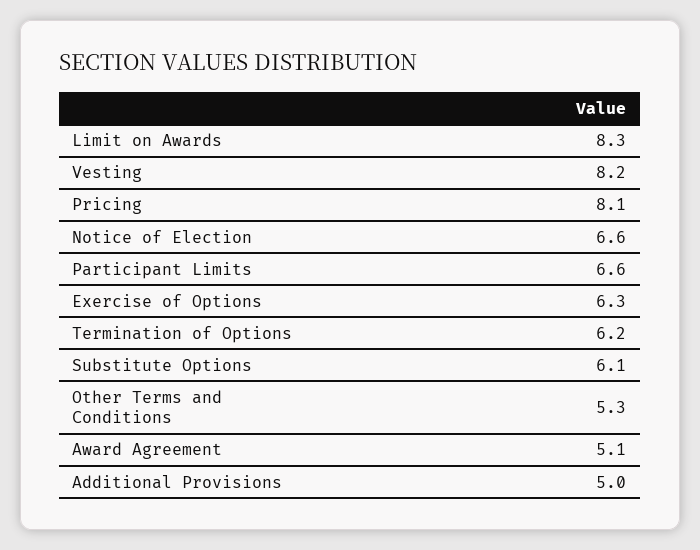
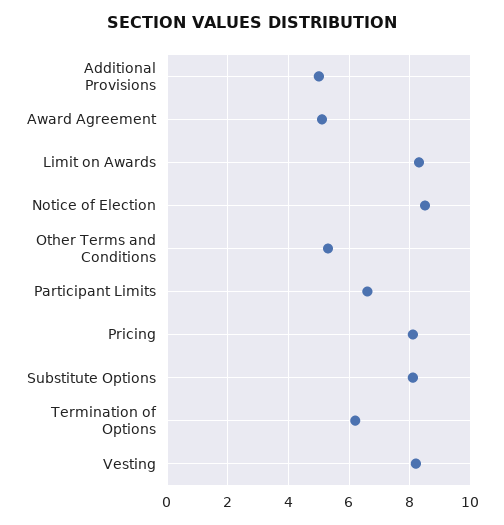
Notice of Election: 6.6 -> 8.5
Exercise of Options: 6.3 -> none
Substitute Options: 6.1 -> 8

